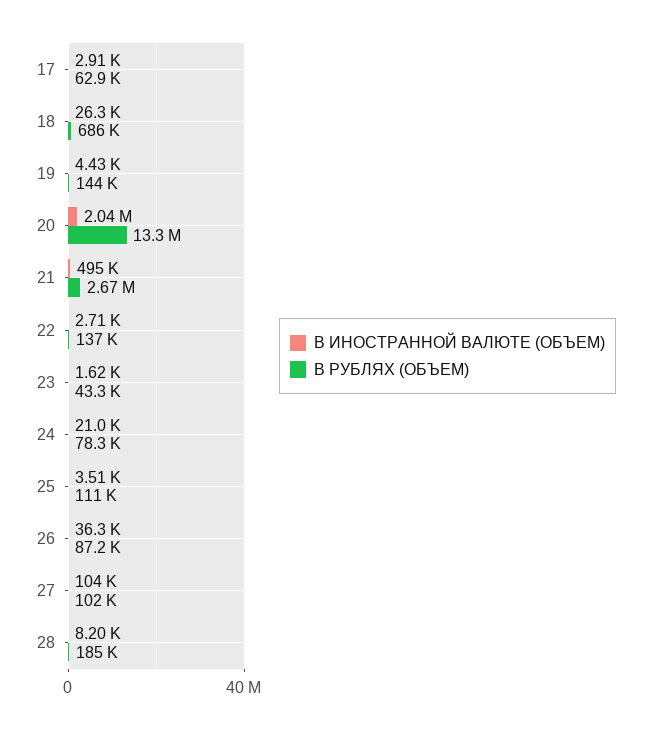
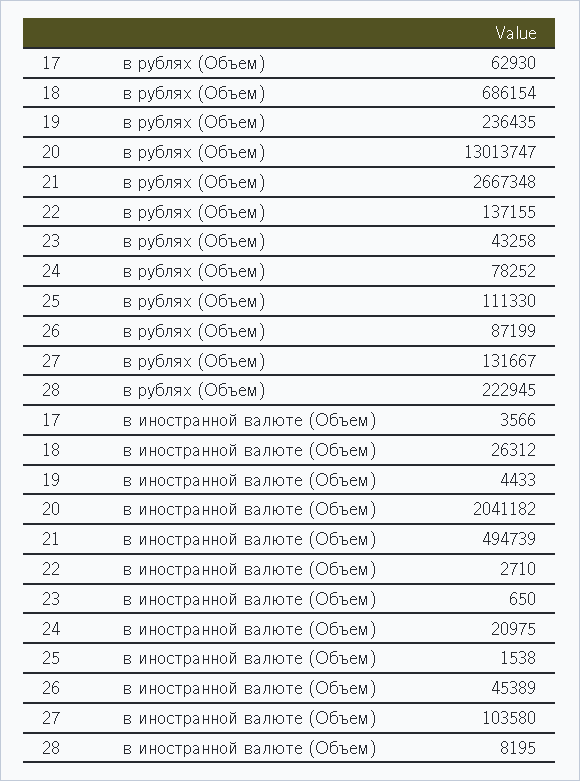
В ИНОСТРАННОЙ ВАЛЮТЕ (ОБЪЕМ), 17: 2910 -> 3566
В РУБЛЯХ (ОБЪЕМ), 19: 144000 -> 236435
В РУБЛЯХ (ОБЪЕМ), 20: 13300000 -> 13013747
В ИНОСТРАННОЙ ВАЛЮТЕ (ОБЪЕМ), 23: 1620 -> 650
В ИНОСТРАННОЙ ВАЛЮТЕ (ОБЪЕМ), 25: 3510 -> 1538
В ИНОСТРАННОЙ ВАЛЮТЕ (ОБЪЕМ), 26: 36300 -> 45389
В РУБЛЯХ (ОБЪЕМ), 27: 102000 -> 131667
В РУБЛЯХ (ОБЪЕМ), 28: 185000 -> 222945

